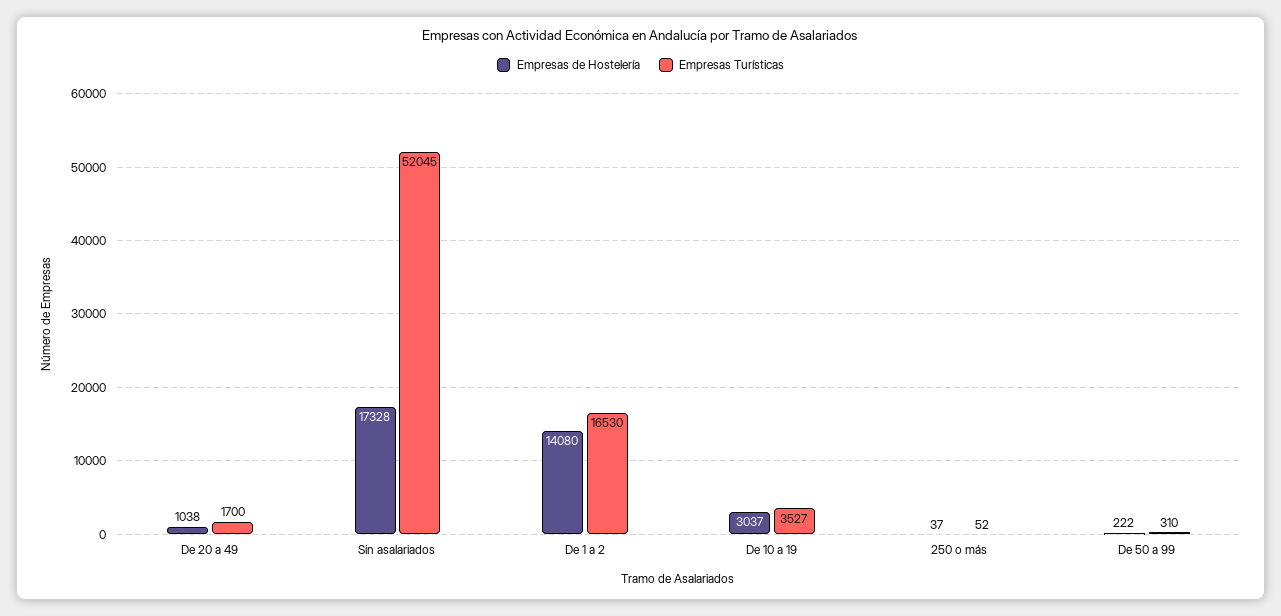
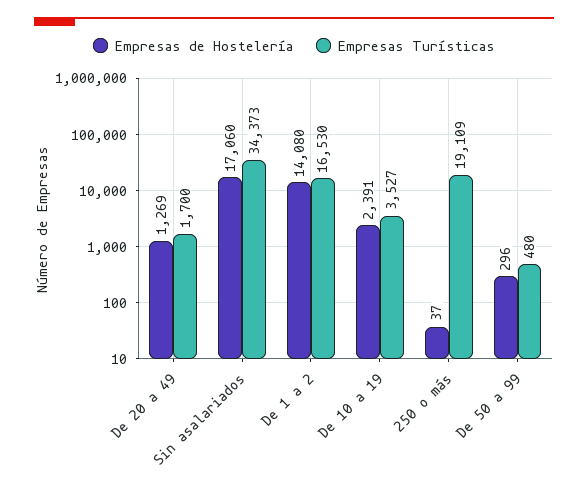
Empresas de Hostelería, De 20 a 49: 1038 -> 1269
Empresas de Hostelería, Sin asalariados: 17328 -> 17060
Empresas Turísticas, Sin asalariados: 52045 -> 34373
Empresas de Hostelería, De 10 a 19: 3037 -> 2391
Empresas Turísticas, 250 o más: 52 -> 19109
Empresas de Hostelería, De 50 a 99: 222 -> 296
Empresas Turísticas, De 50 a 99: 310 -> 480

